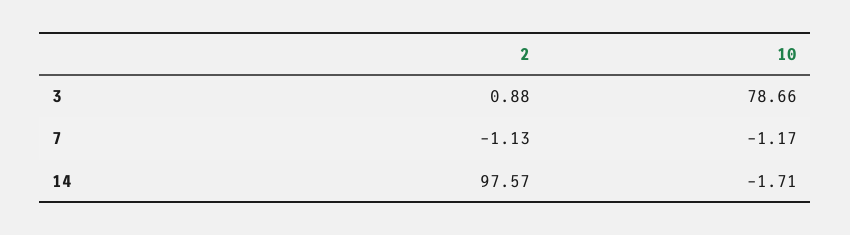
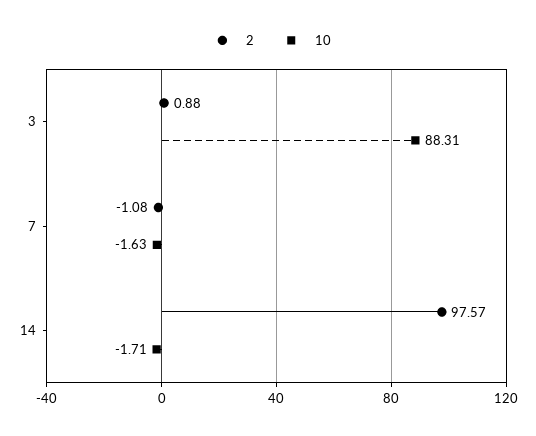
10, 3: 78.66 -> 88.31
2, 7: -1.13 -> -1.08
10, 7: -1.17 -> -1.63

